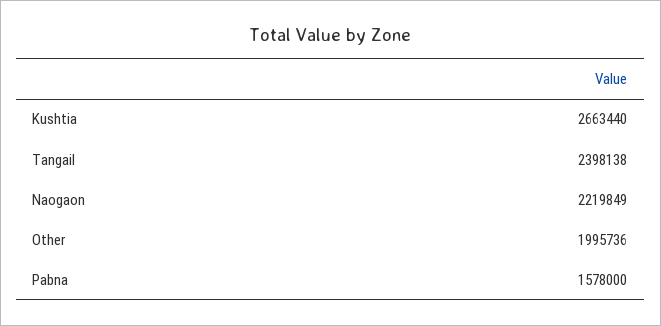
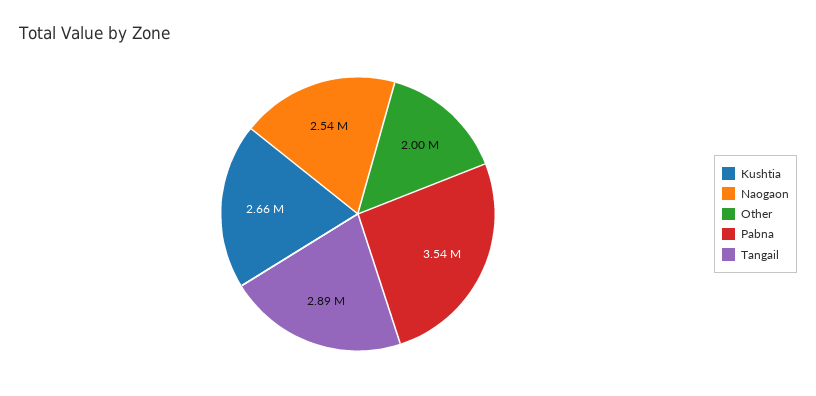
Tangail: 2398138 -> 2890000
Naogaon: 2219849 -> 2540000
Pabna: 1578000 -> 3540000

